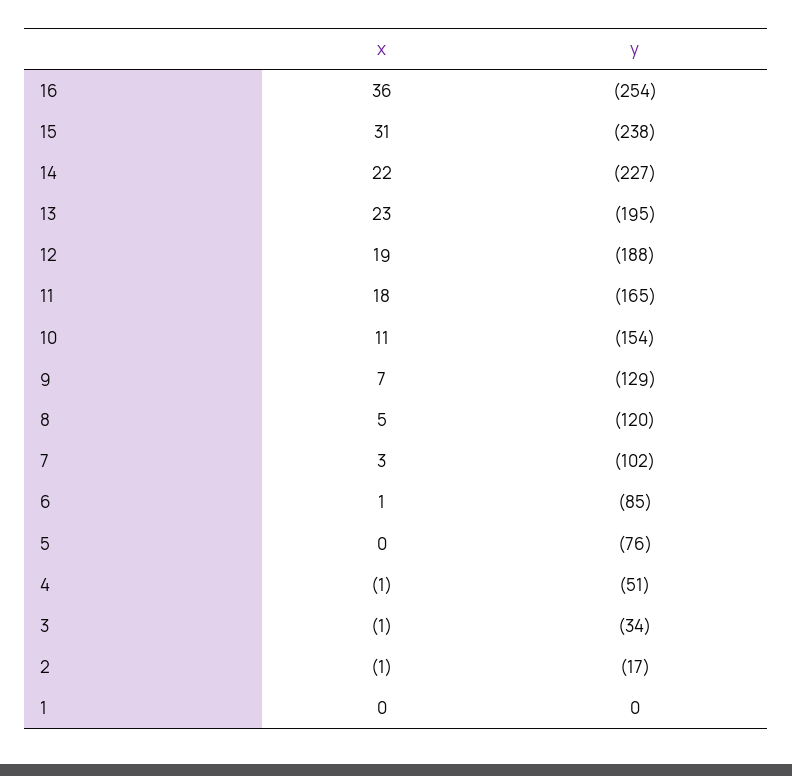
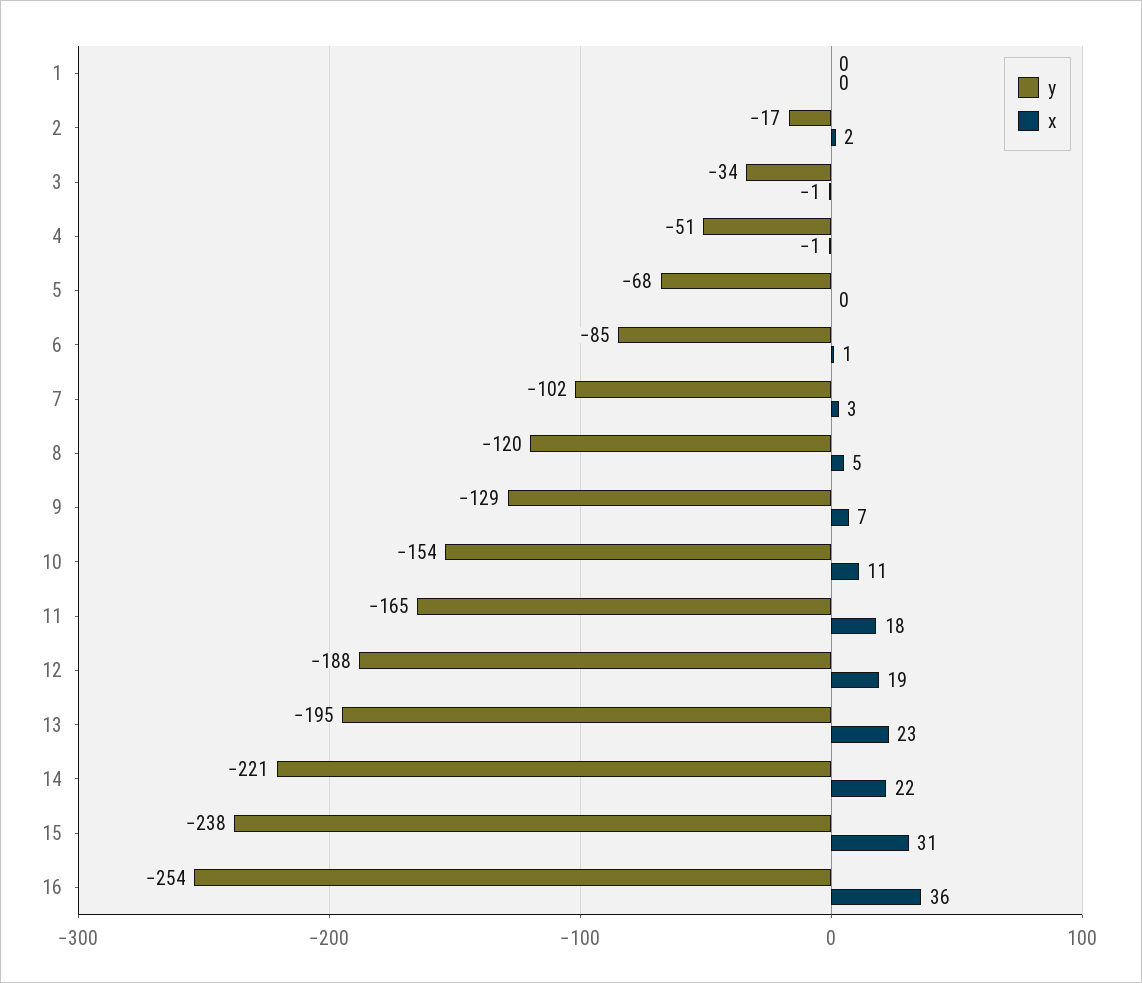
y, 14: -227 -> -221
y, 5: -76 -> -68
x, 2: -1 -> 2

